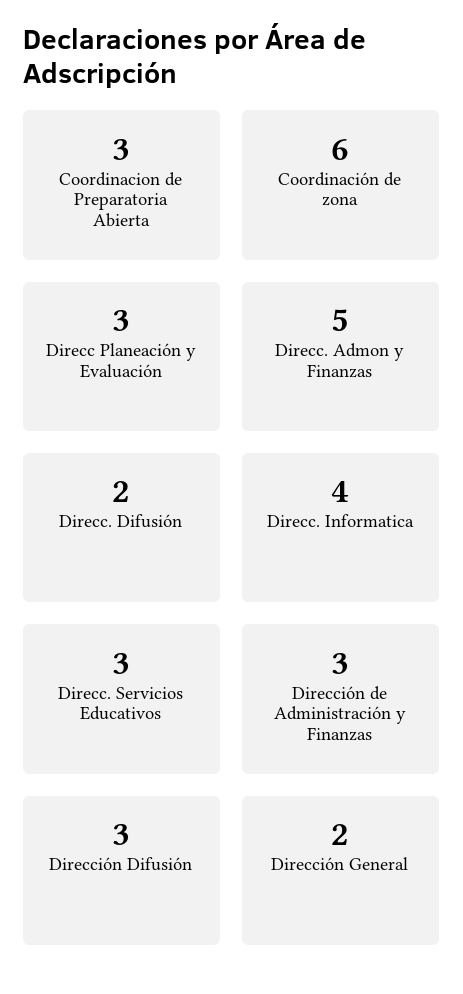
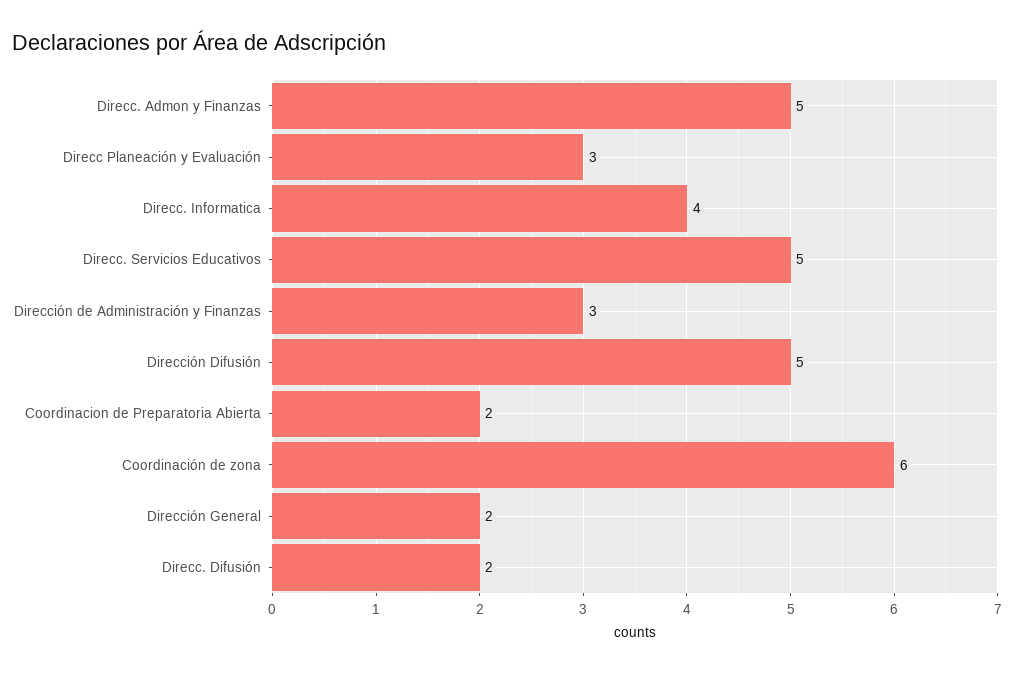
Coordinacion de Preparatoria Abierta: 3 -> 2
Direcc. Servicios Educativos: 3 -> 5
Dirección Difusión: 3 -> 5

